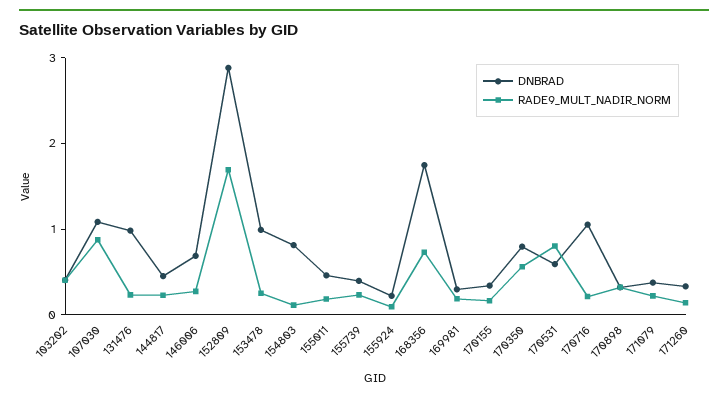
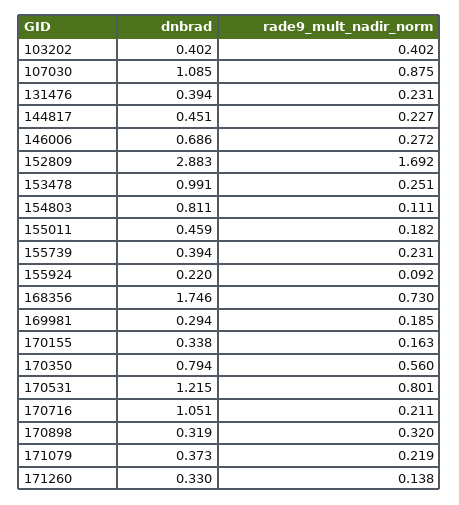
DNBRAD, 131476: 1 -> 0.394
DNBRAD, 170531: 0.6 -> 1.215

